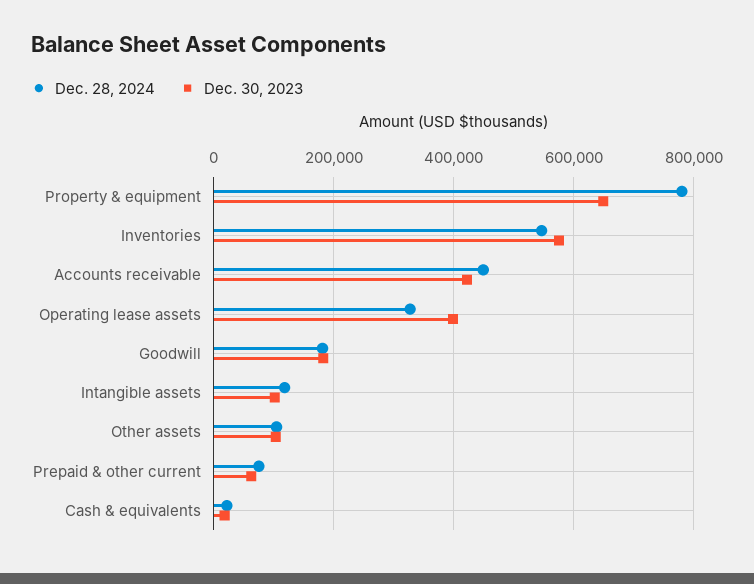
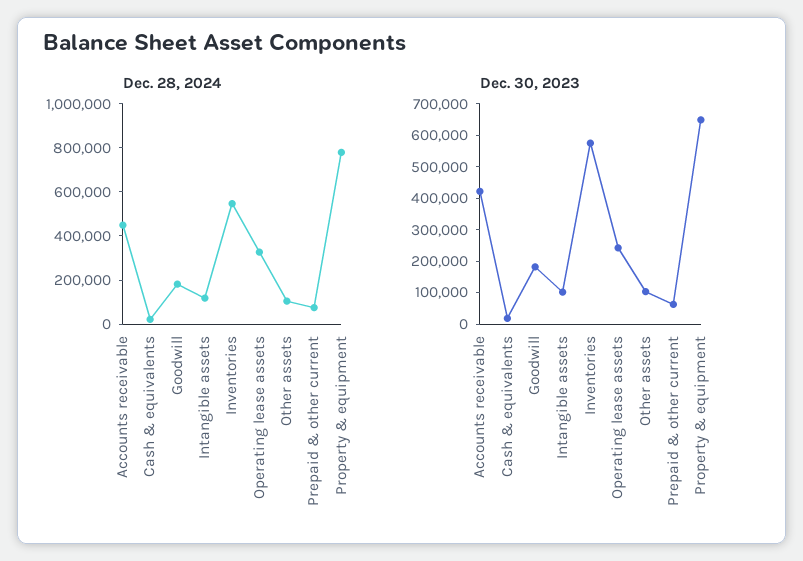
Dec. 30, 2023, Operating lease assets: 400000 -> 250000

